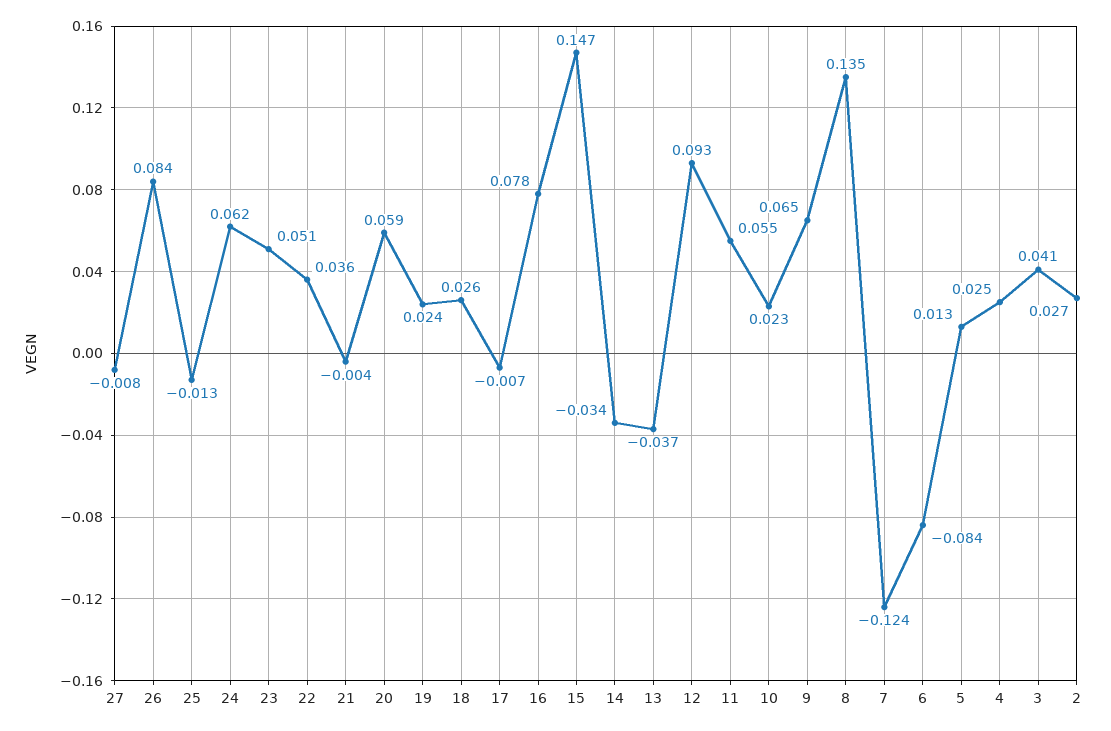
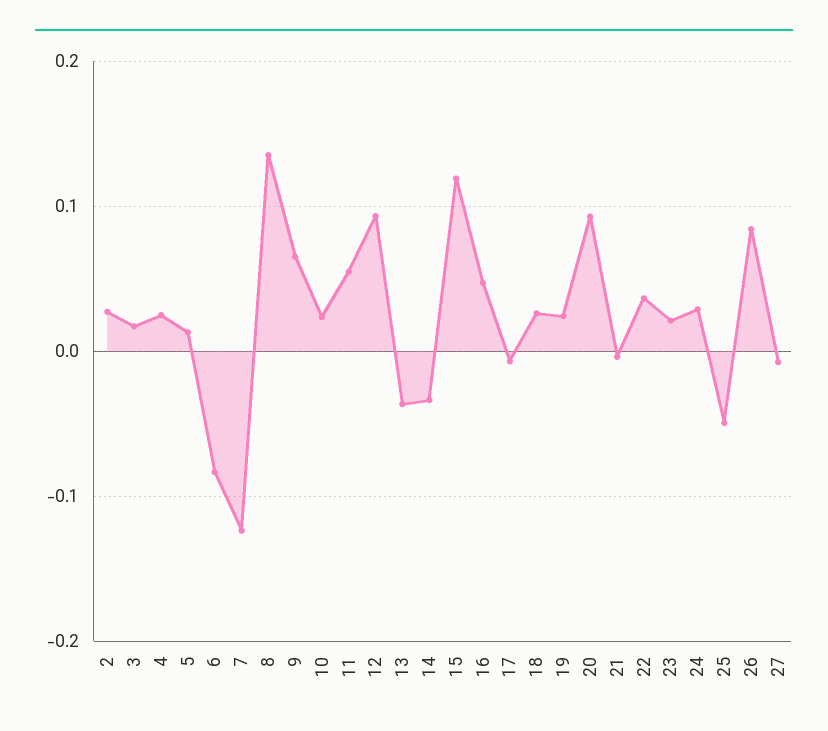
25: -0.013 -> -0.05
24: 0.062 -> 0.03
23: 0.051 -> 0.02
20: 0.059 -> 0.09
16: 0.078 -> 0.05
15: 0.147 -> 0.12
3: 0.041 -> 0.02

